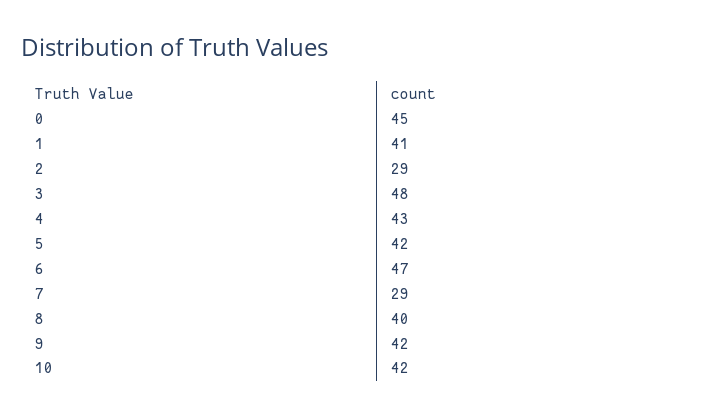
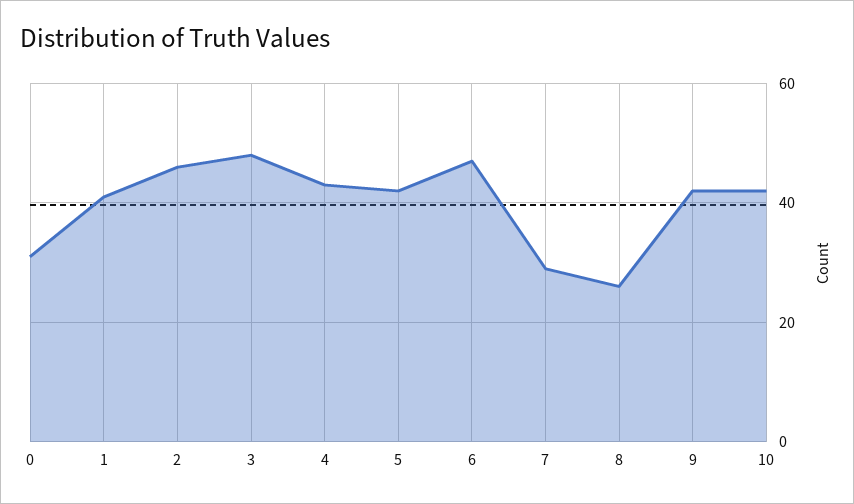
0: 45 -> 30
2: 29 -> 45
8: 40 -> 25

